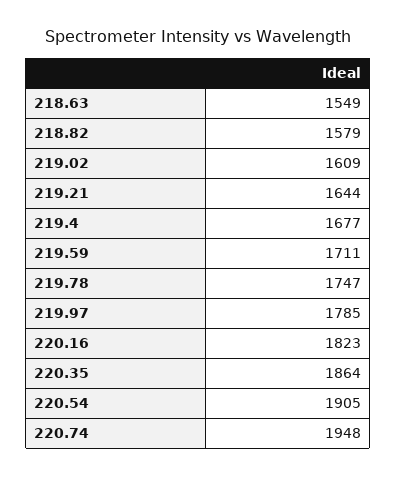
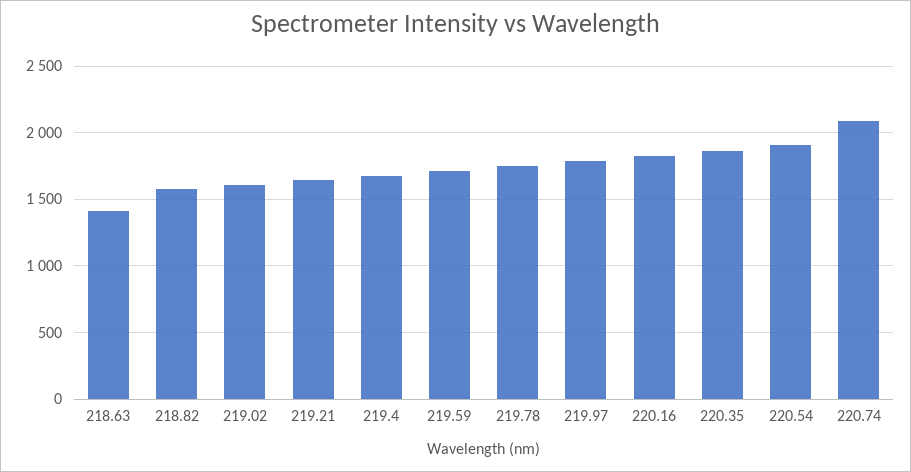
218.63: 1549 -> 1400
220.74: 1948 -> 2100

